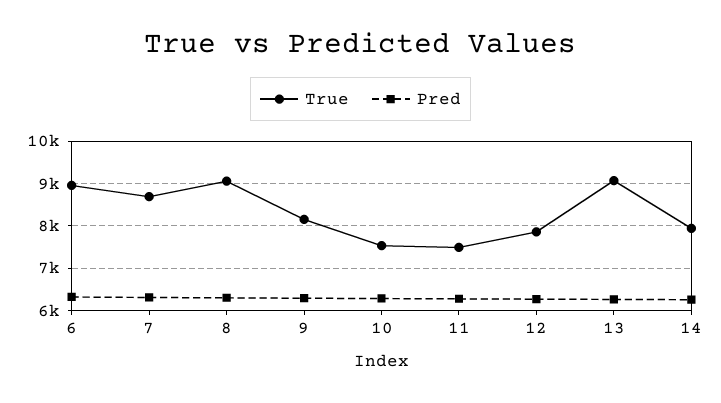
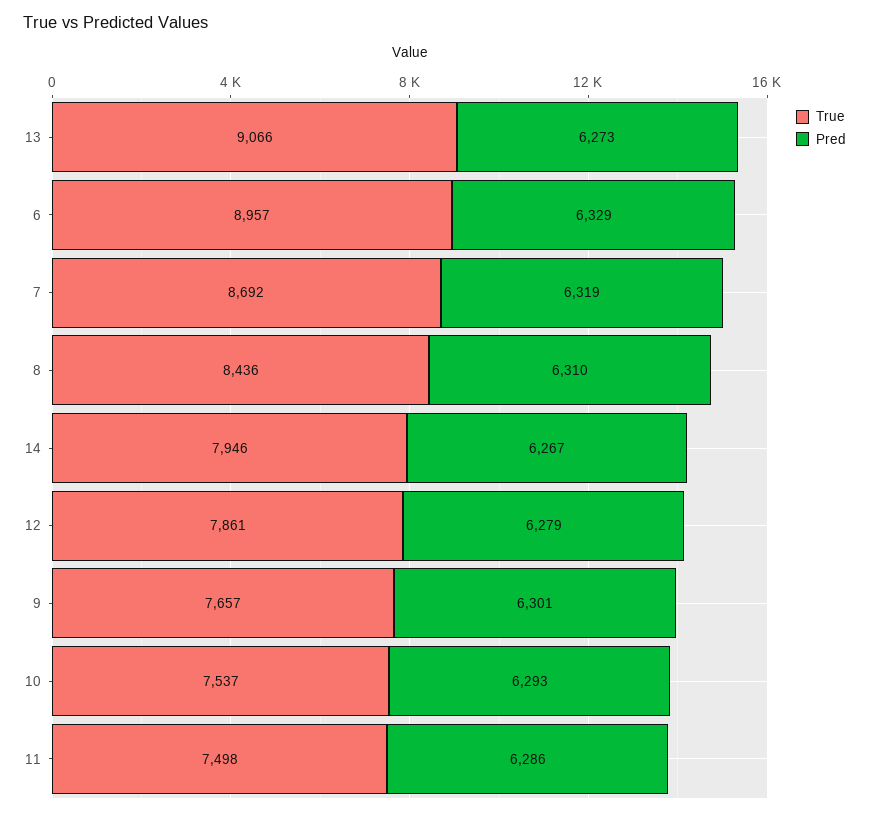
True, 8: 9000 -> 8436
True, 9: 8200 -> 7657

